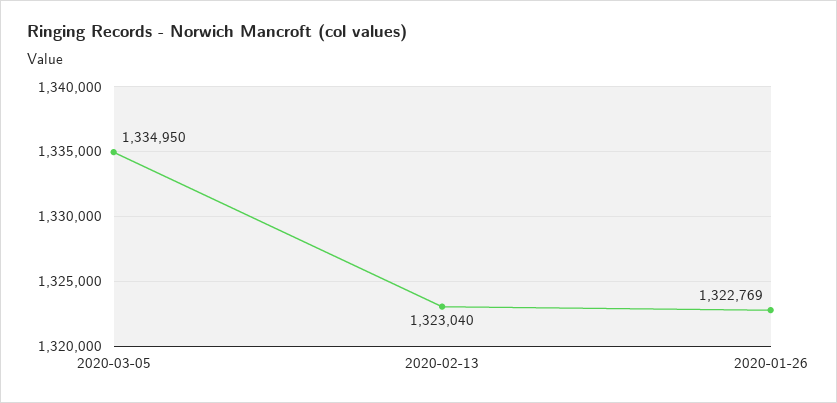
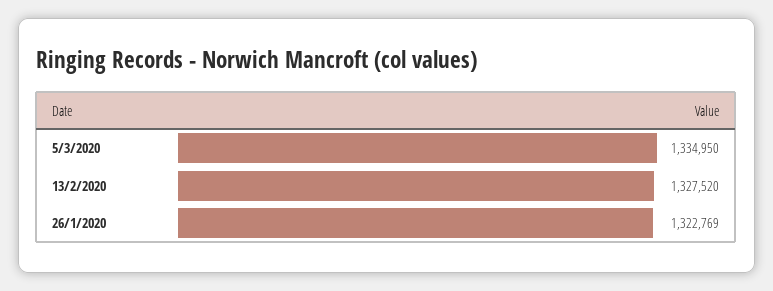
2020-02-13: 1323040 -> 1327520

